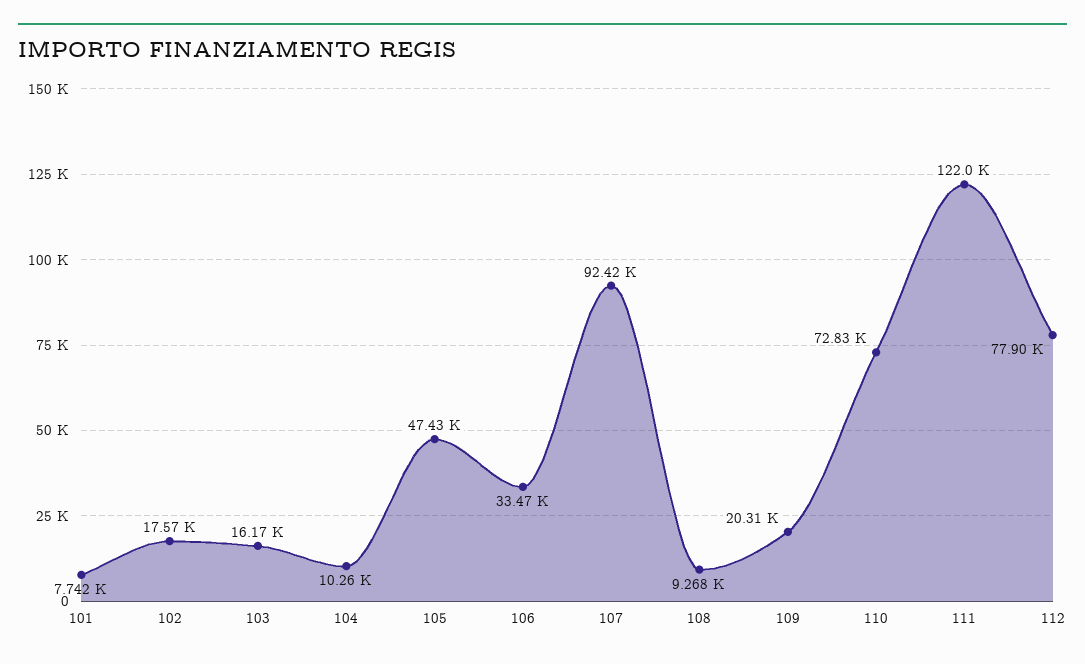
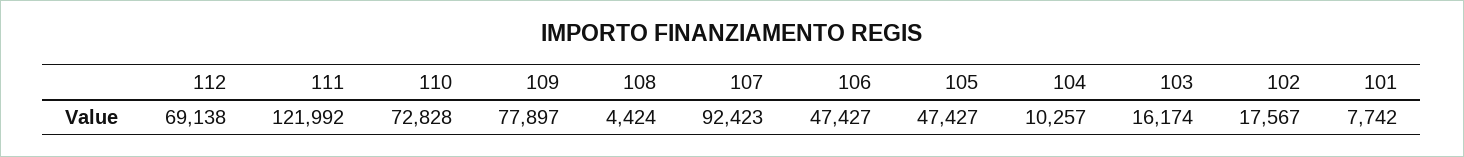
106: 33470 -> 47427
108: 9268 -> 4424
109: 20310 -> 77897
112: 77900 -> 69138

